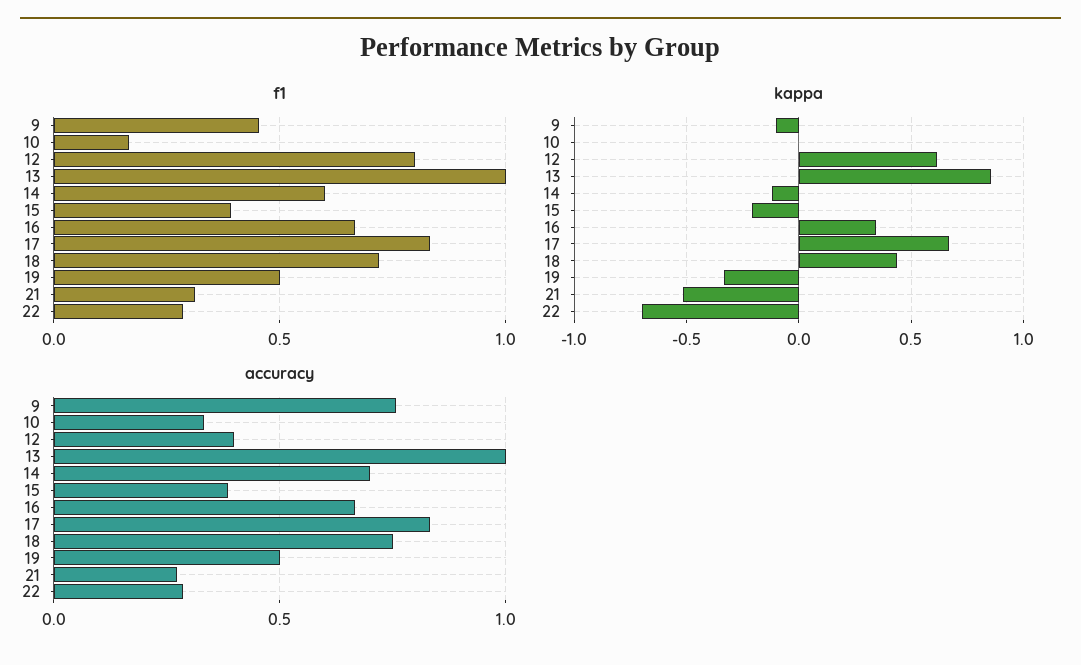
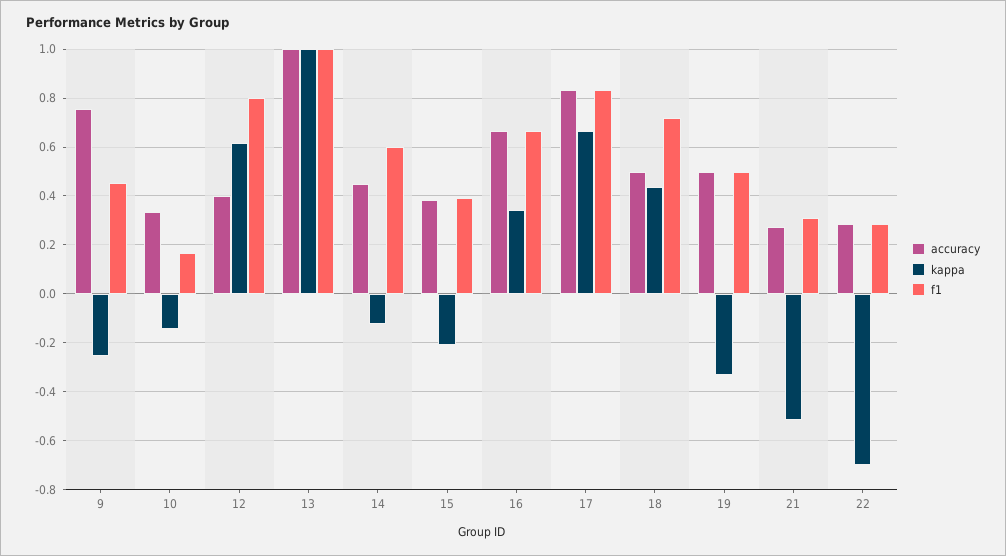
kappa, 9: -0.1 -> -0.25
kappa, 10: 0 -> -0.15
kappa, 13: 0.85 -> 1
accuracy, 14: 0.7 -> 0.45
accuracy, 18: 0.75 -> 0.5

